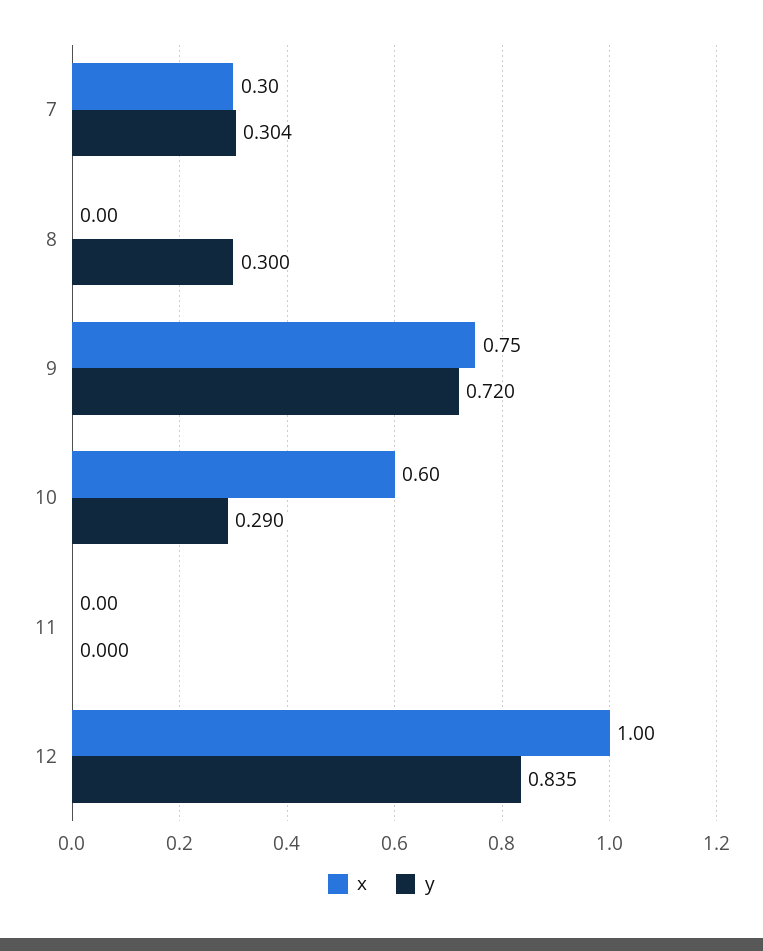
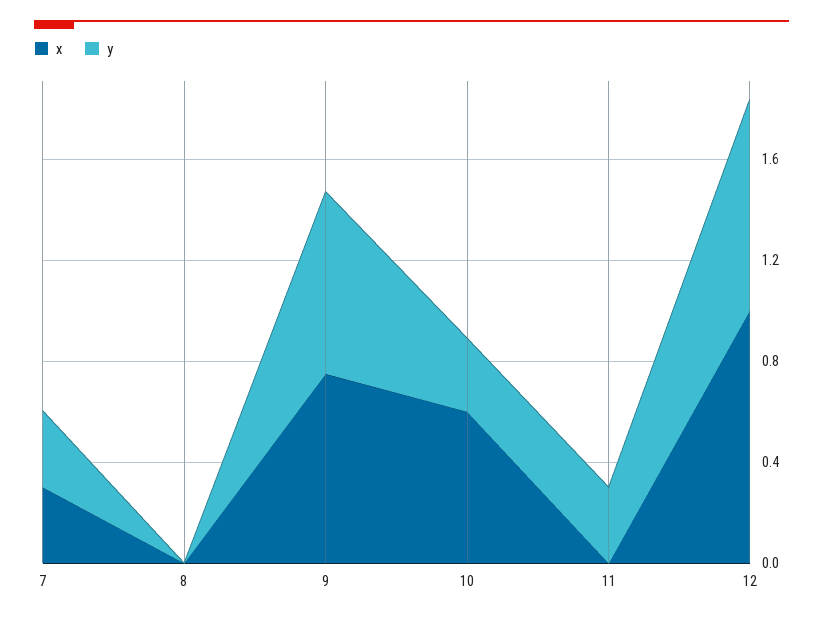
y, 8: 0.3 -> 0
y, 11: 0 -> 0.3

